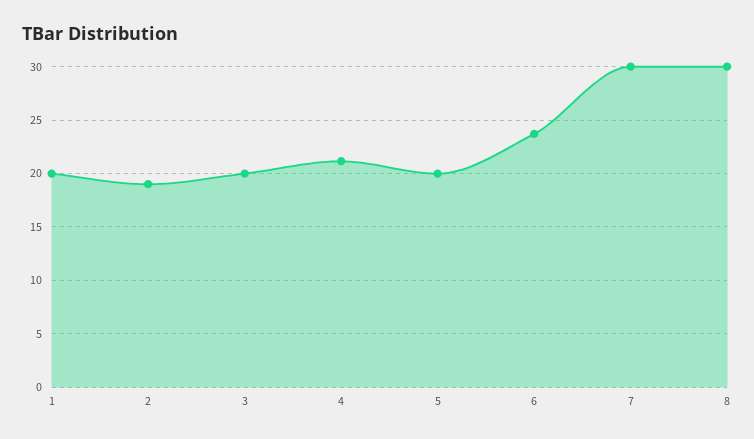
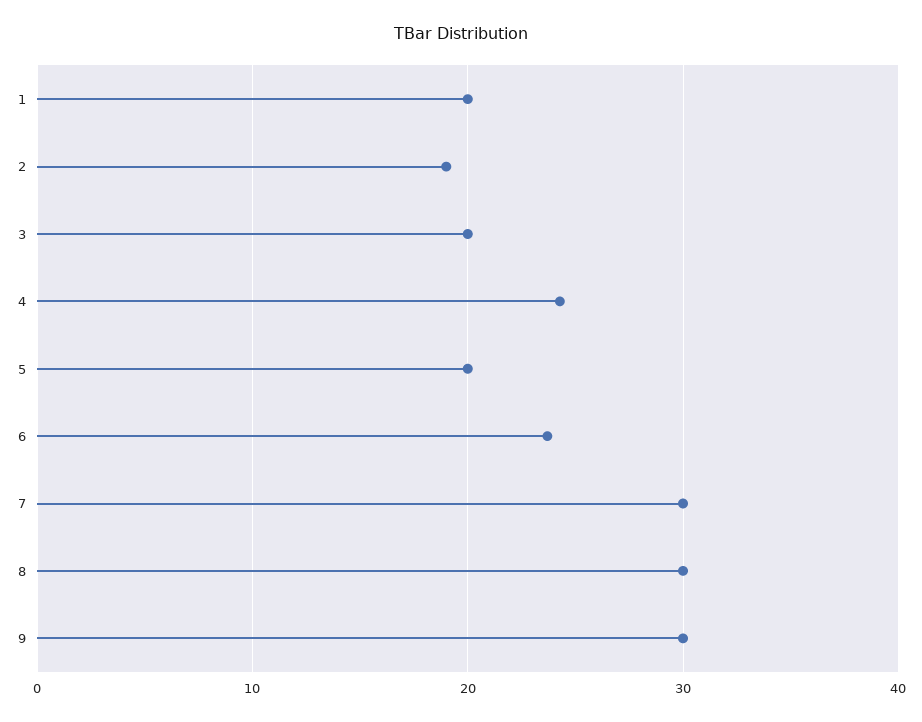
4: 21 -> 24
9: none -> 30

